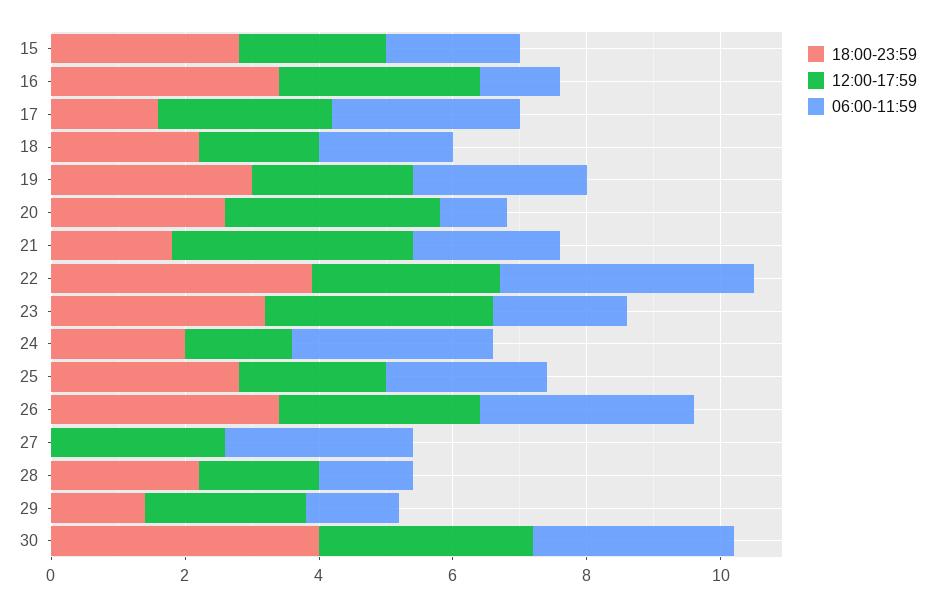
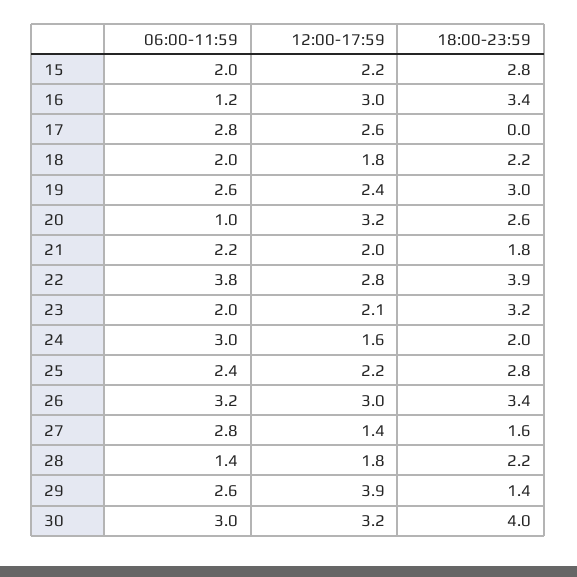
18:00-23:59, 17: 1.5 -> 0
12:00-17:59, 21: 3.5 -> 2
12:00-17:59, 23: 3.5 -> 2.1
18:00-23:59, 27: 0 -> 1.6
12:00-17:59, 27: 2.5 -> 1.4
12:00-17:59, 29: 2.5 -> 3.9
06:00-11:59, 29: 1.5 -> 2.6

